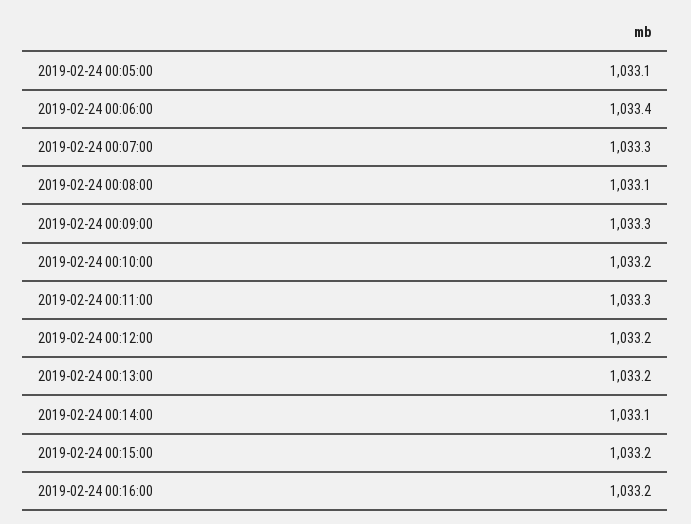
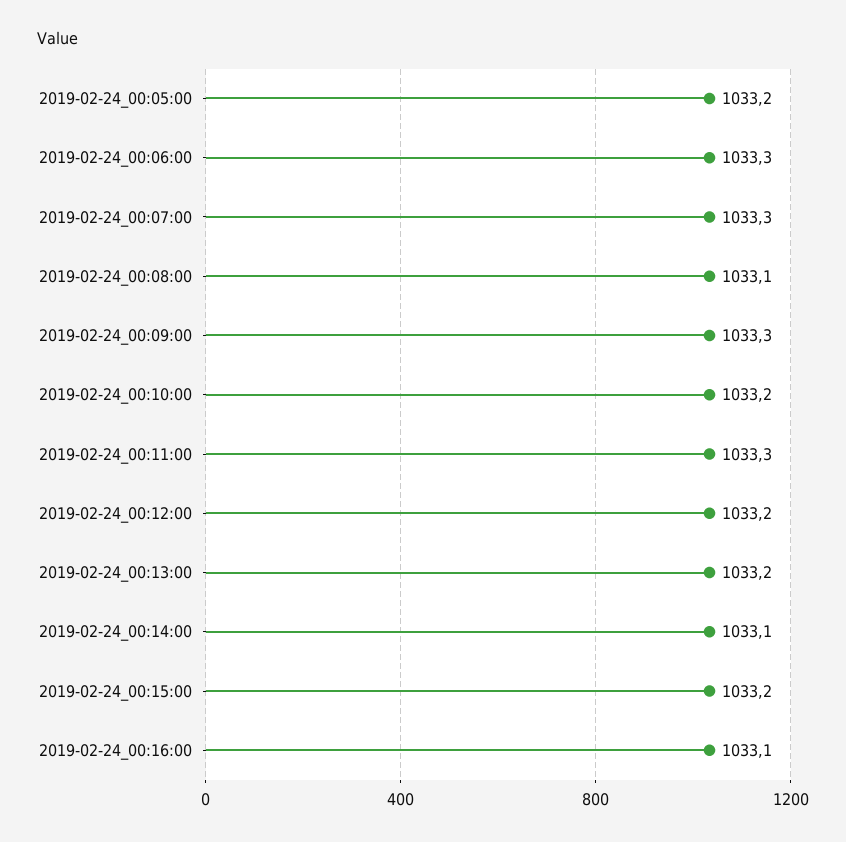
2019-02-24 00:05:00: 1033.1 -> 1033.2
2019-02-24 00:06:00: 1033.4 -> 1033.3
2019-02-24 00:16:00: 1033.2 -> 1033.1

